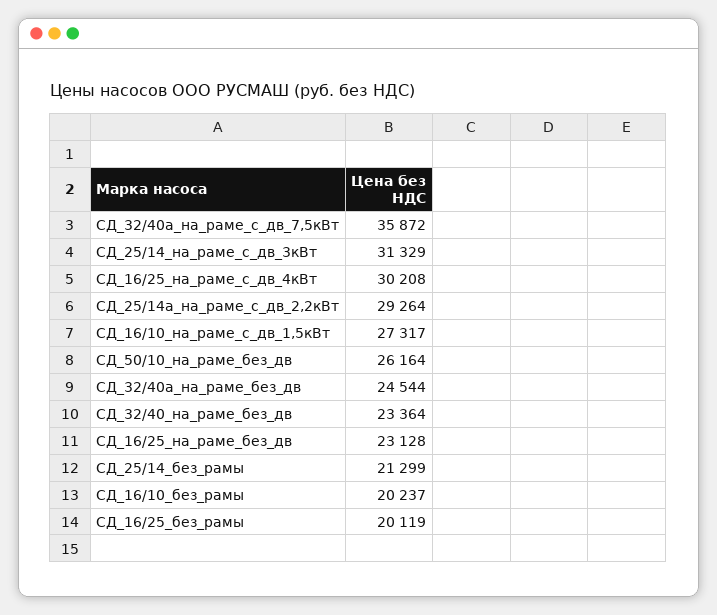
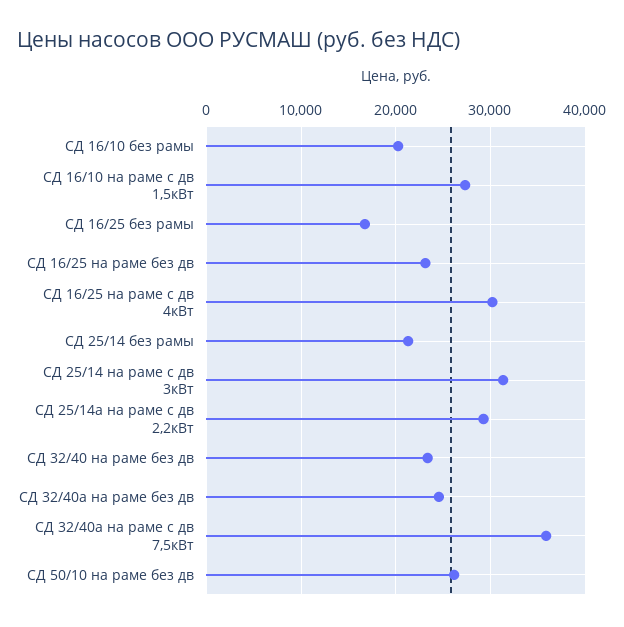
СД_16/25_без_рамы: 20119 -> 17000

